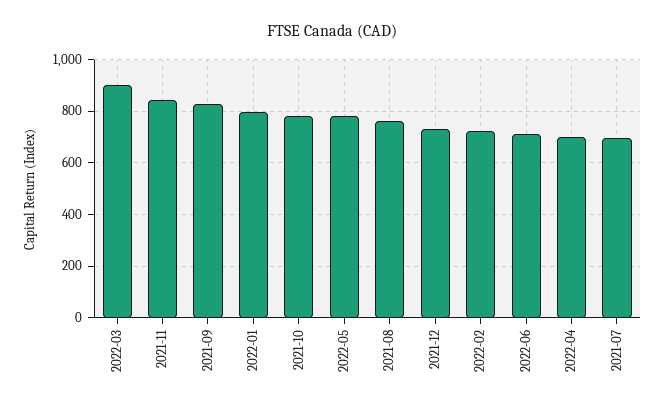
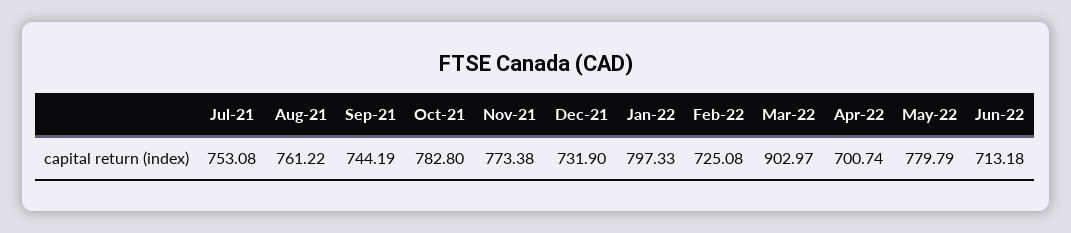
2021-11: 850 -> 773.38
2021-09: 825 -> 744.19
2021-07: 700 -> 753.08

